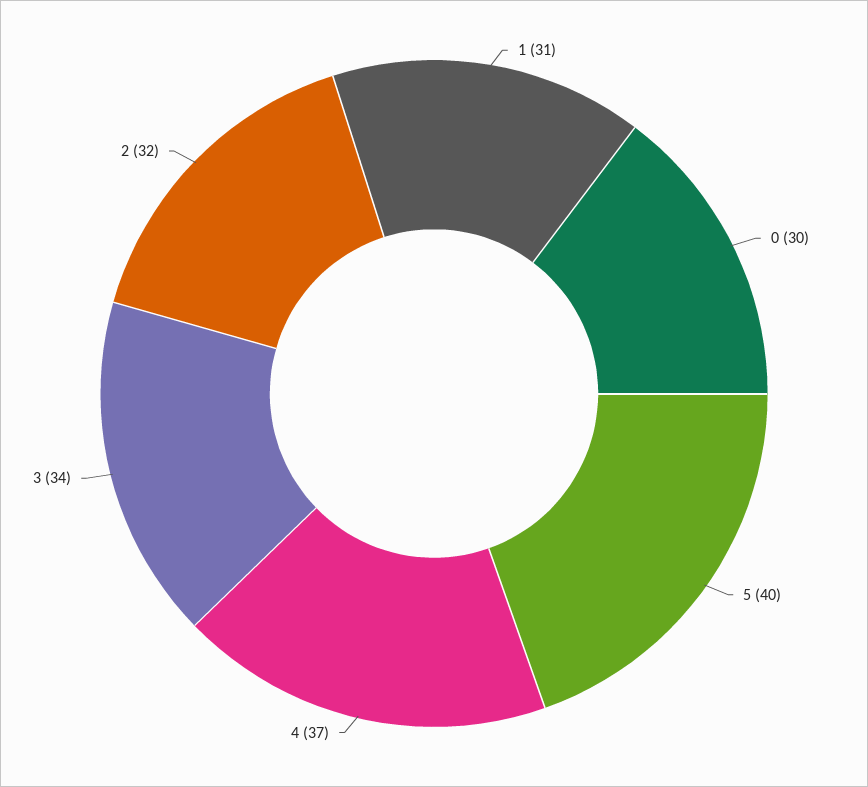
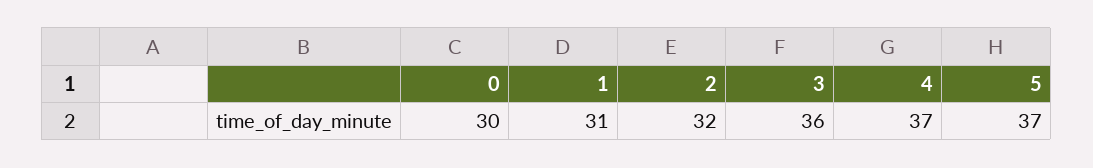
5: 40 -> 37
3: 34 -> 36

